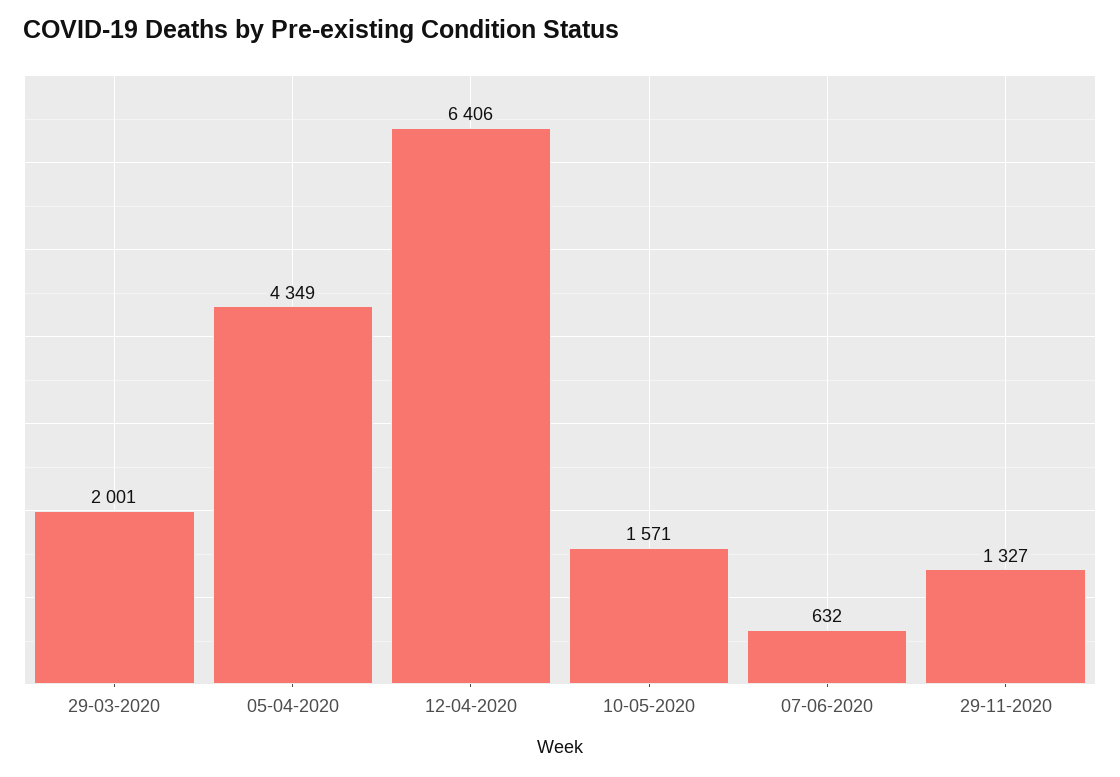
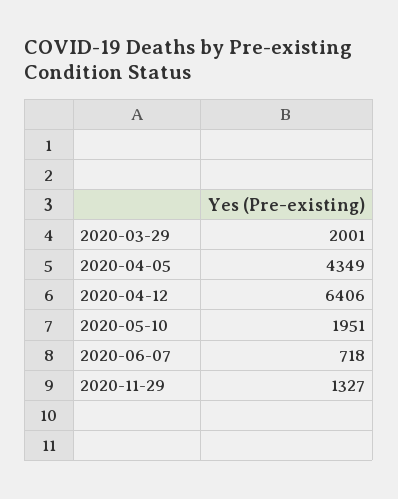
10-05-2020: 1571 -> 1951
07-06-2020: 632 -> 718

